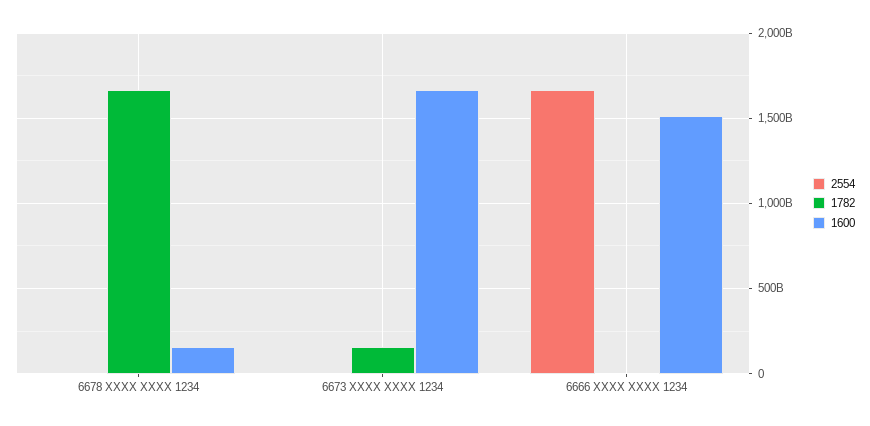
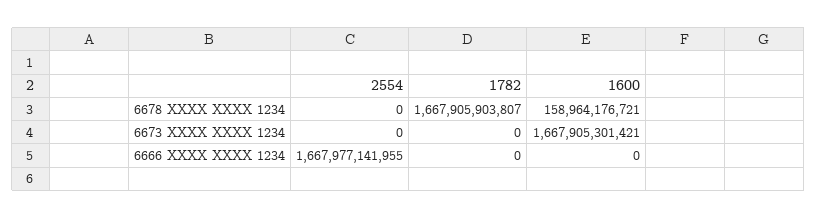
1782, 6673 XXXX XXXX 1234: 150000000000 -> 0
1600, 6666 XXXX XXXX 1234: 1500000000000 -> 0

